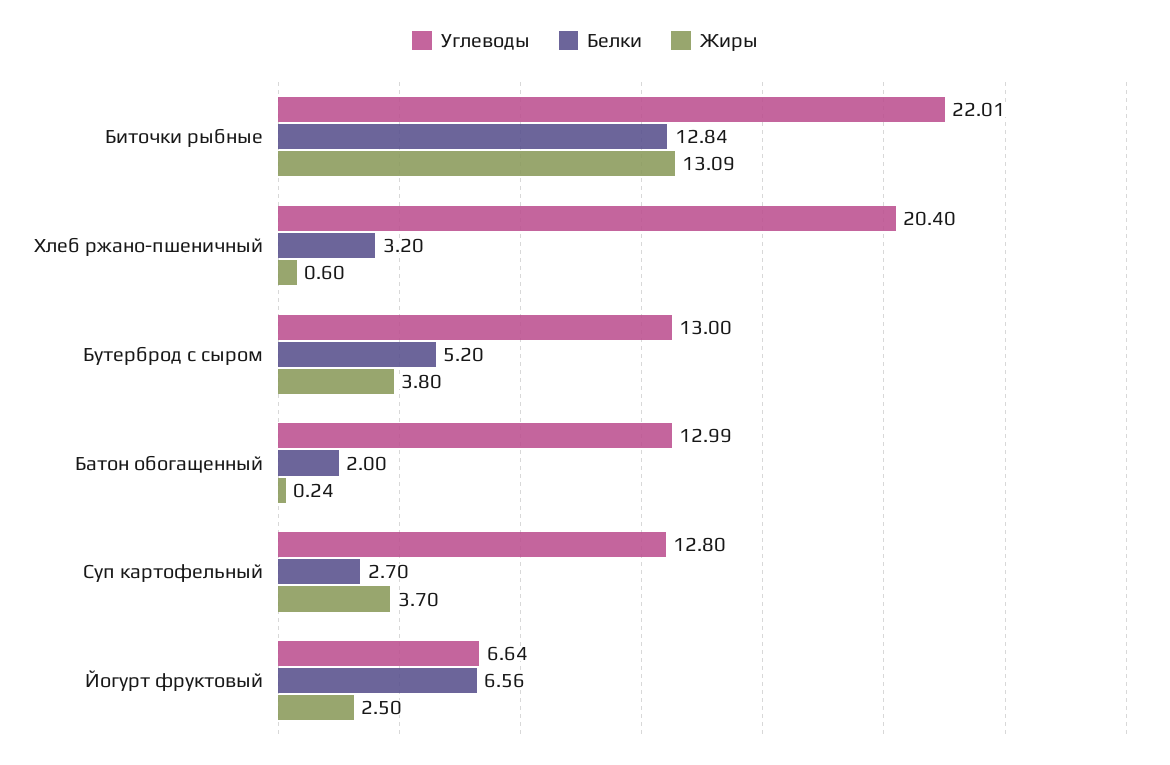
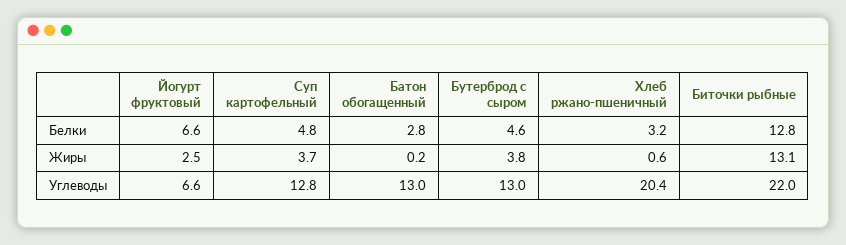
Белки, Бутерброд с сыром: 5.2 -> 4.6
Белки, Батон обогащенный: 2 -> 2.8
Белки, Суп картофельный: 2.7 -> 4.8

